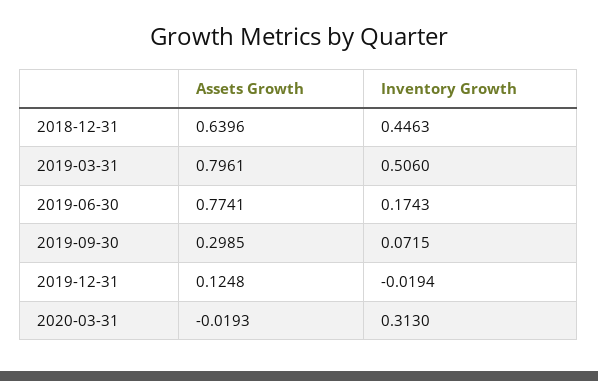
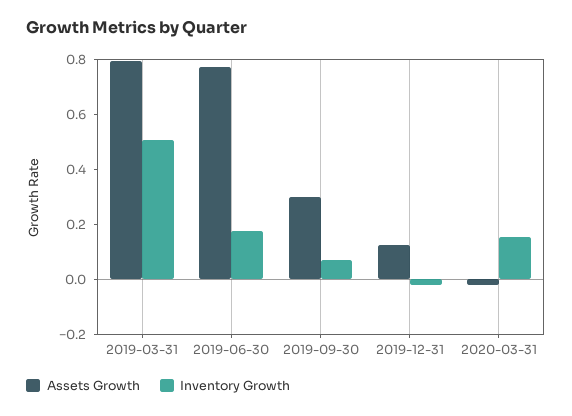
Assets Growth, 2018-12-31: 0.6396 -> none
Inventory Growth, 2018-12-31: 0.4463 -> none
Inventory Growth, 2020-03-31: 0.313 -> 0.15

